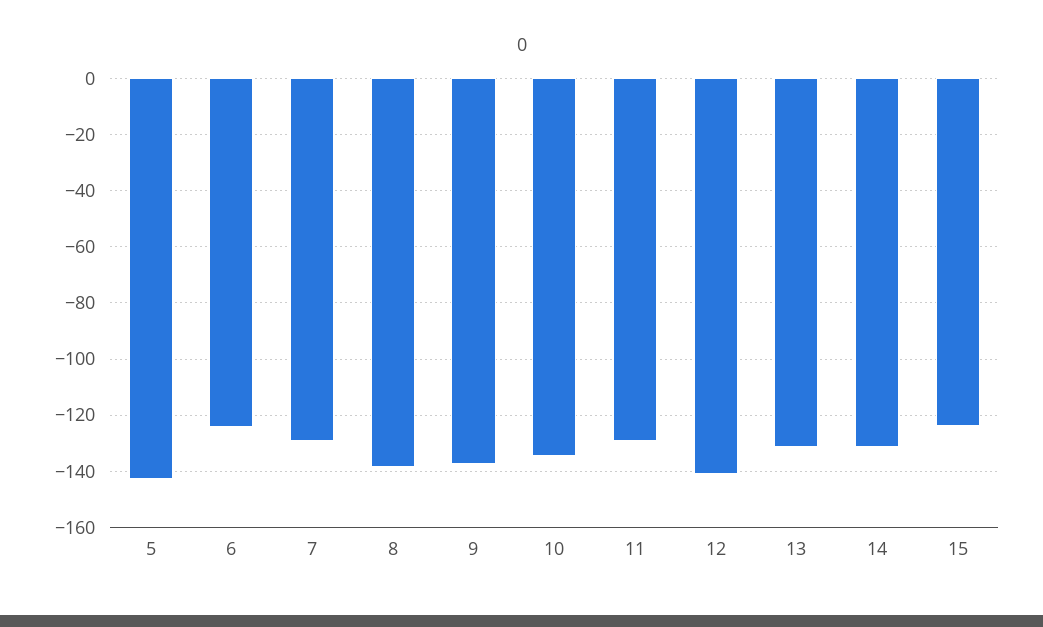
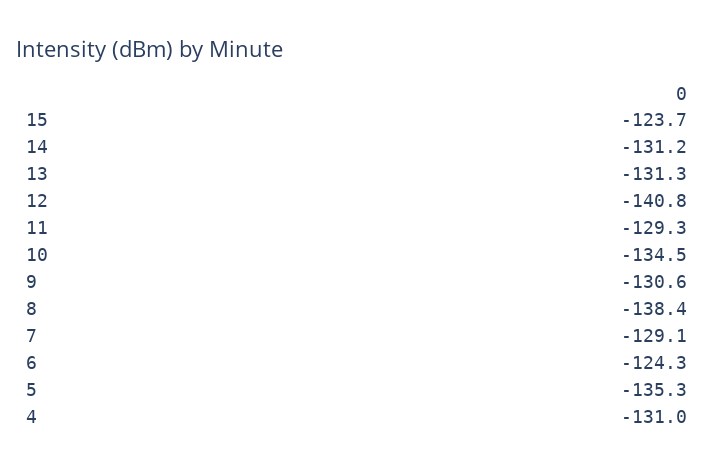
5: -142.5 -> -135.3
9: -137.5 -> -130.6
4: none -> -131

